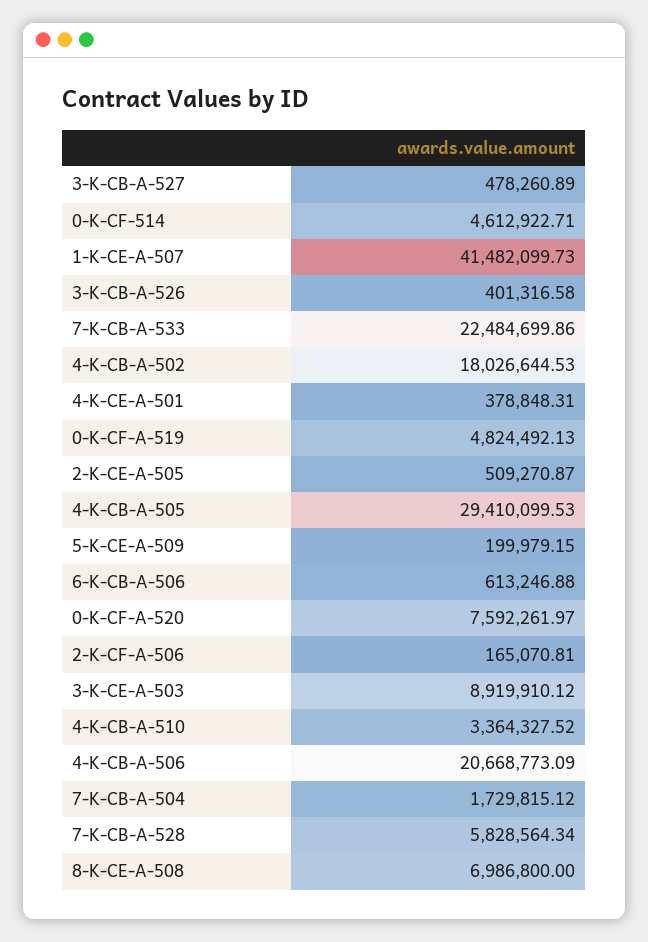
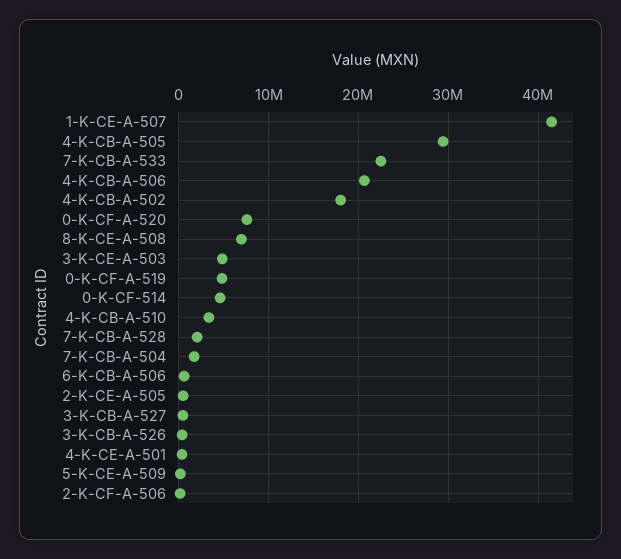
3-K-CE-A-503: 8919910.12 -> 5000000
7-K-CB-A-528: 5828564.34 -> 2000000

